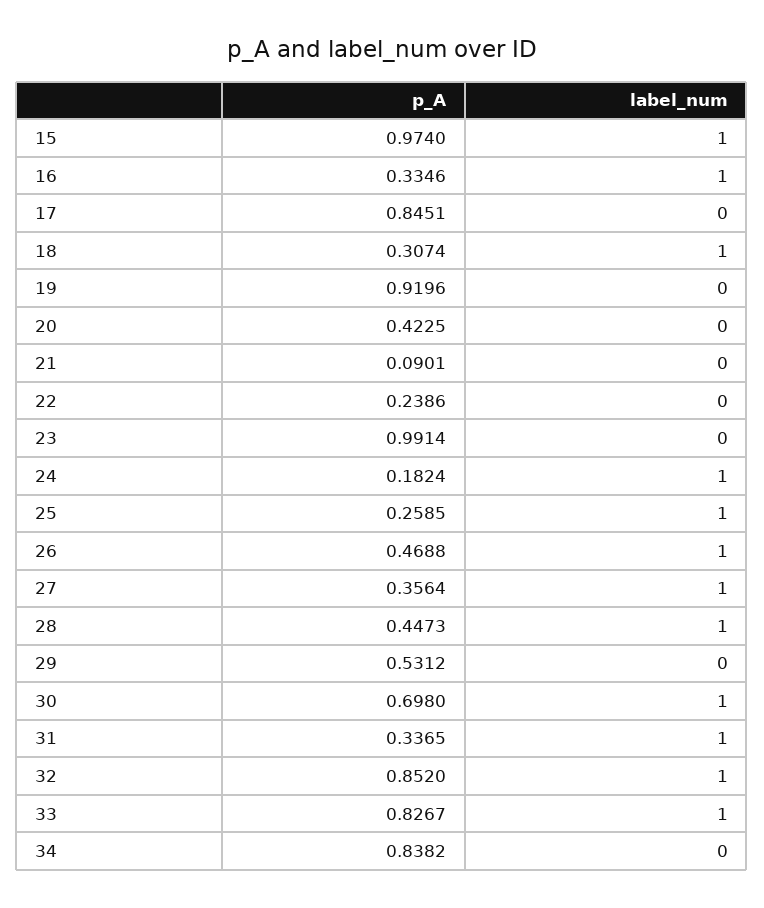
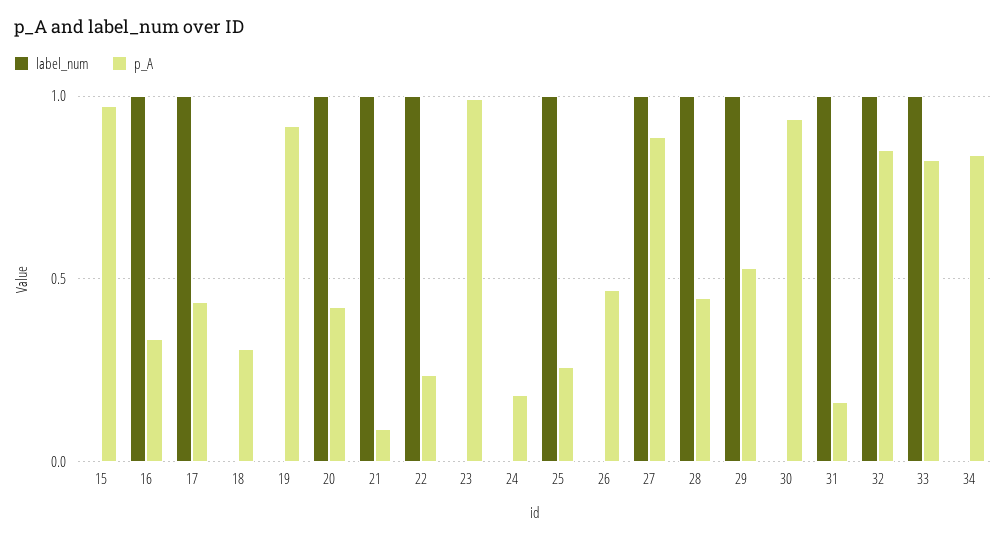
label_num, 15: 1 -> 0
p_A, 17: 0.8451 -> 0.45
label_num, 17: 0 -> 1
label_num, 18: 1 -> 0
label_num, 20: 0 -> 1
label_num, 21: 0 -> 1
label_num, 22: 0 -> 1
label_num, 24: 1 -> 0
label_num, 26: 1 -> 0
p_A, 27: 0.3564 -> 0.9
label_num, 29: 0 -> 1
p_A, 30: 0.698 -> 0.95
label_num, 30: 1 -> 0
p_A, 31: 0.3365 -> 0.15

